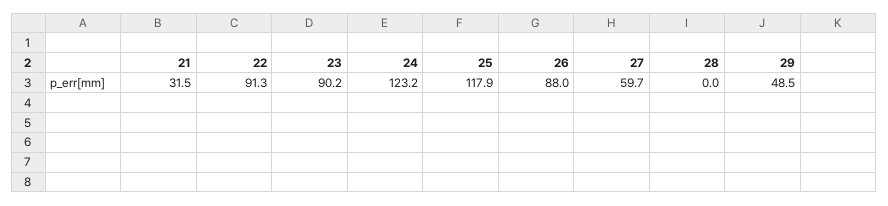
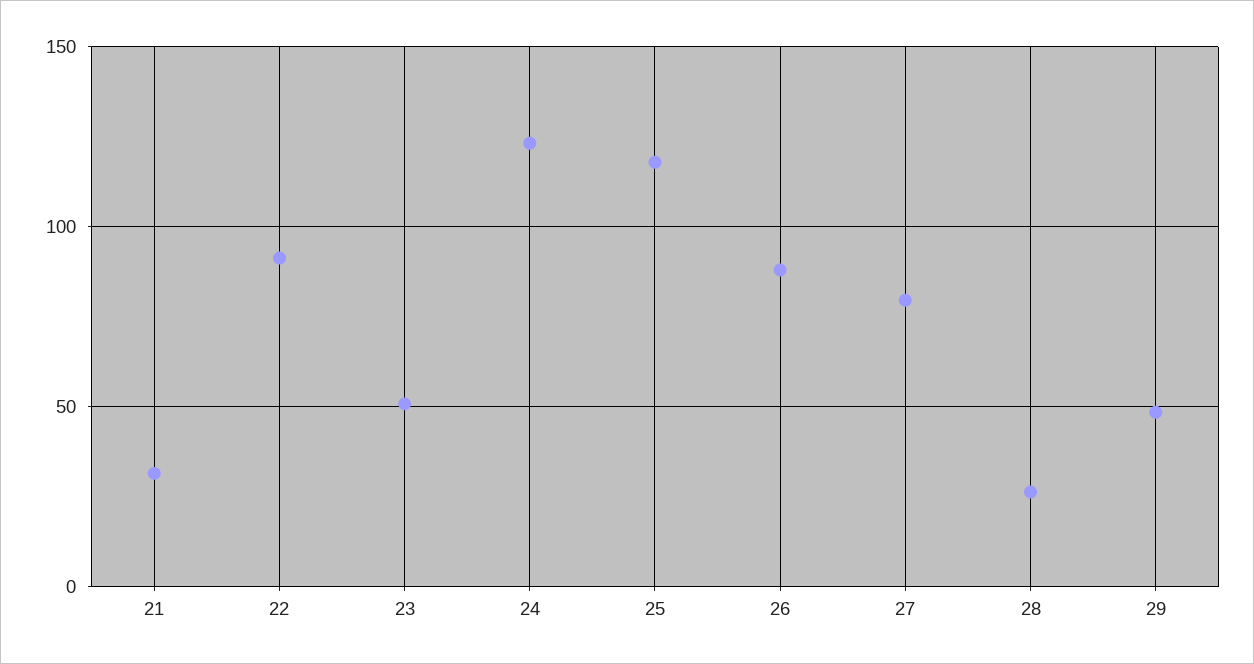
23: 90.2 -> 50
27: 59.7 -> 80
28: 0 -> 25

